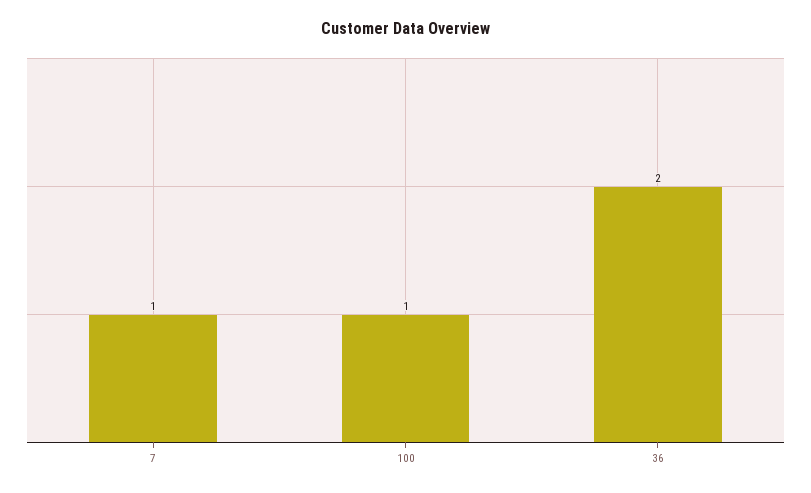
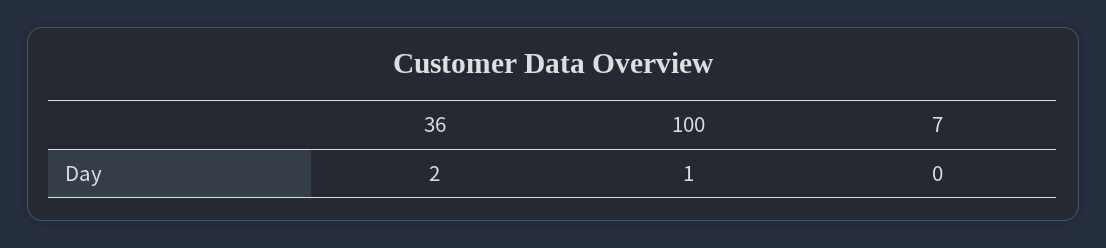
7: 1 -> 0

